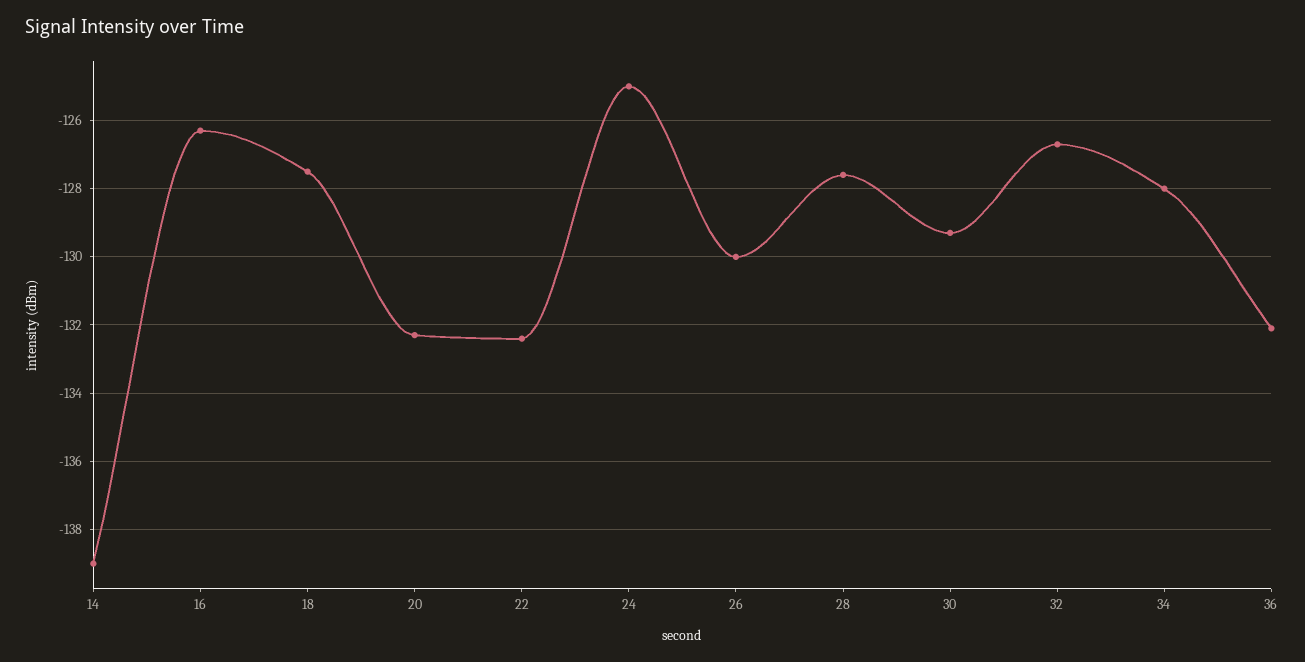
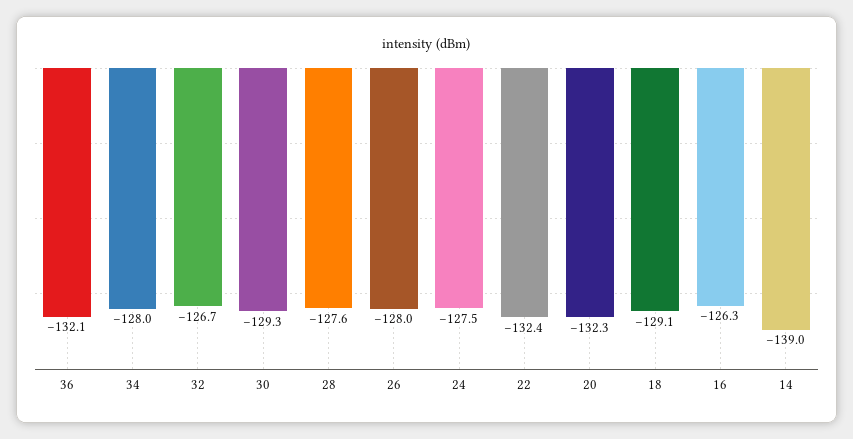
18: -127.5 -> -129.1
24: -125 -> -127.5
26: -130 -> -128

